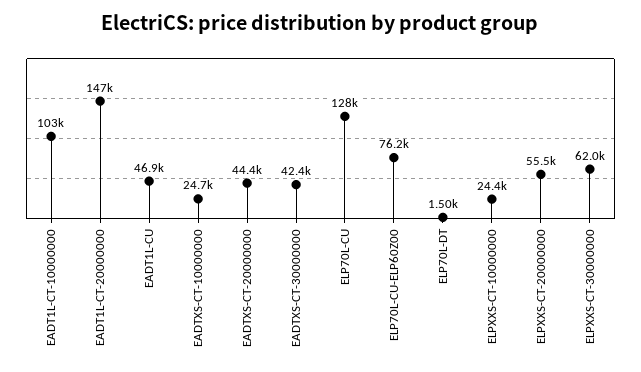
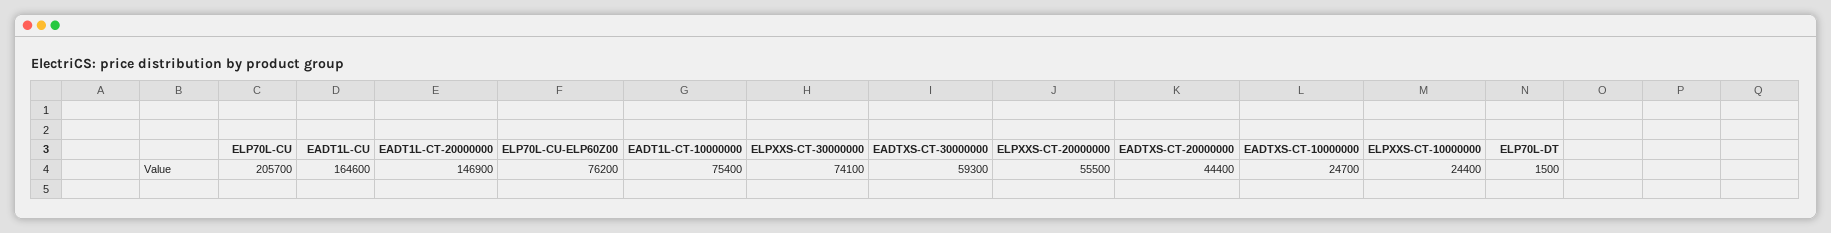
EADT1L-CT-10000000: 103000 -> 75400
EADT1L-CU: 46900 -> 164600
EADTXS-CT-30000000: 42400 -> 59300
ELP70L-CU: 128000 -> 205700
ELPXXS-CT-30000000: 62000 -> 74100

